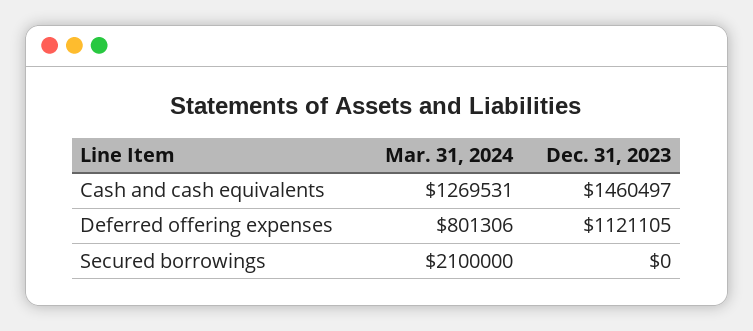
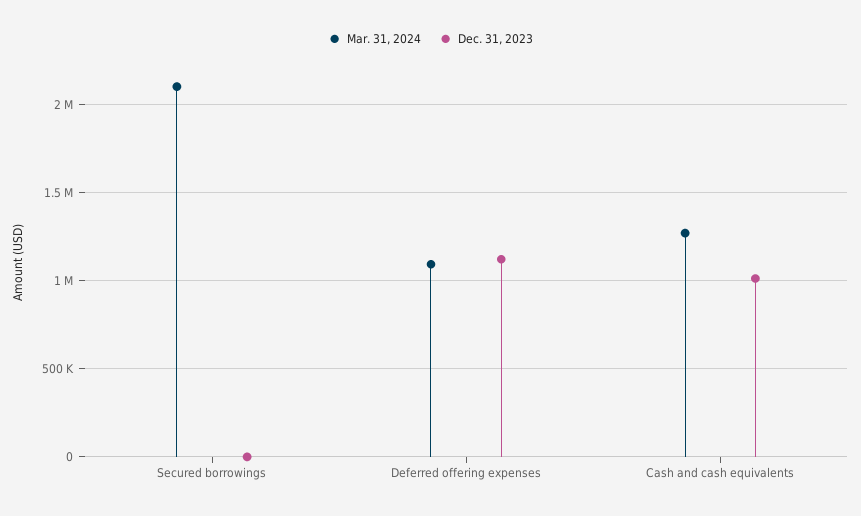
Dec. 31, 2023, Cash and cash equivalents: 1460497 -> 1000000
Mar. 31, 2024, Deferred offering expenses: 801306 -> 1100000

